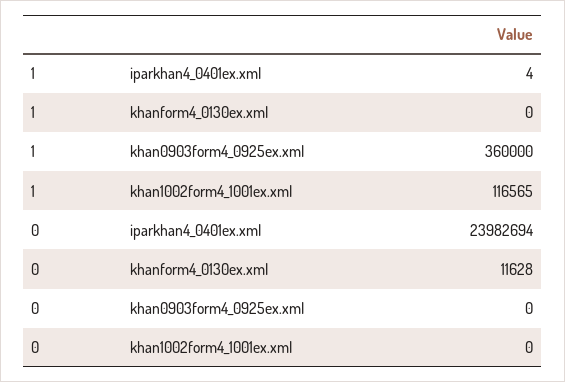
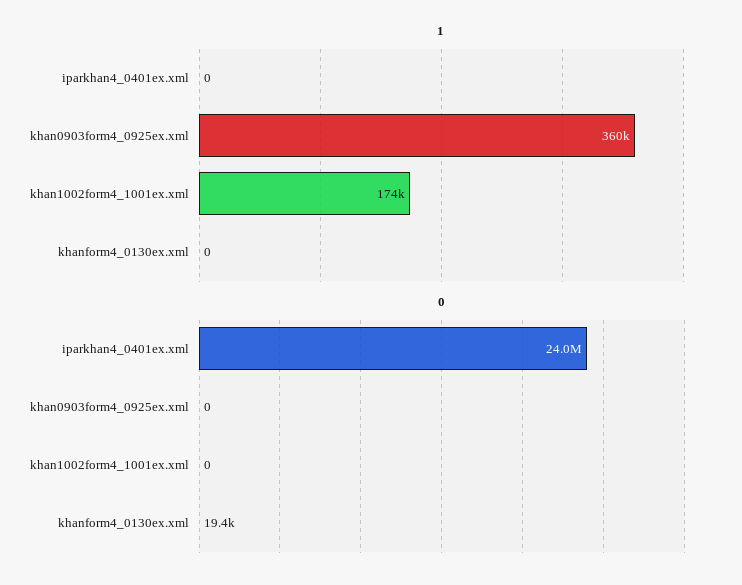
1, iparkhan4_0401ex.xml: 4 -> 0
1, khan1002form4_1001ex.xml: 116565 -> 174000
0, khanform4_0130ex.xml: 11628 -> 19400

